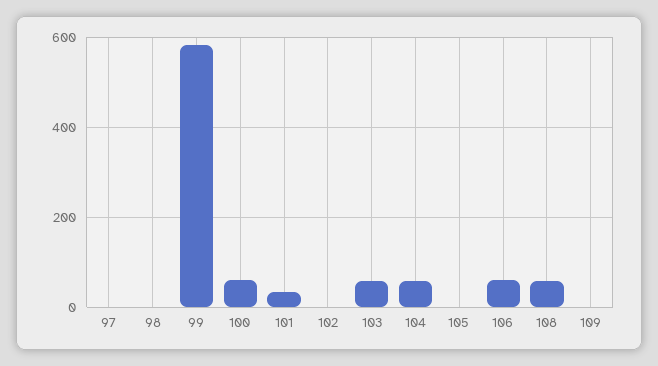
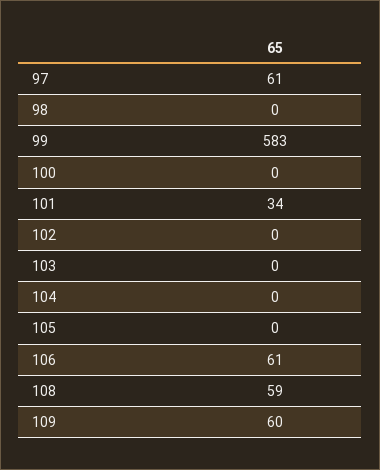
97: 0 -> 61
100: 60 -> 0
103: 60 -> 0
104: 60 -> 0
109: 0 -> 60

